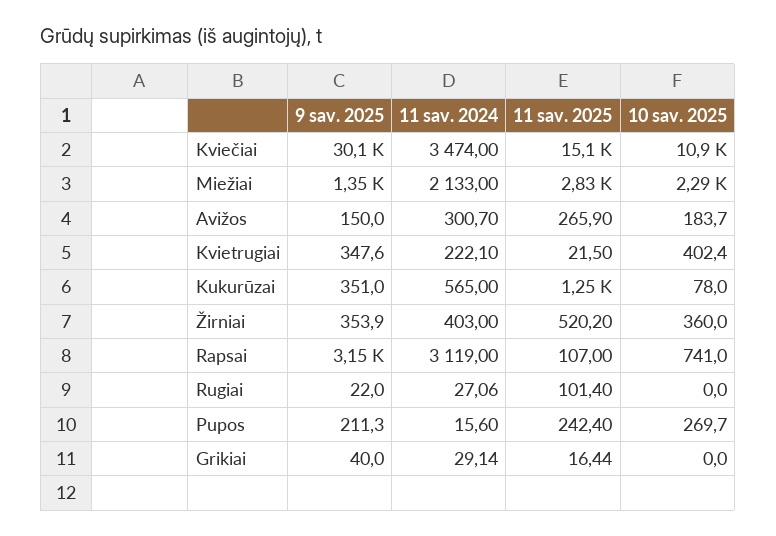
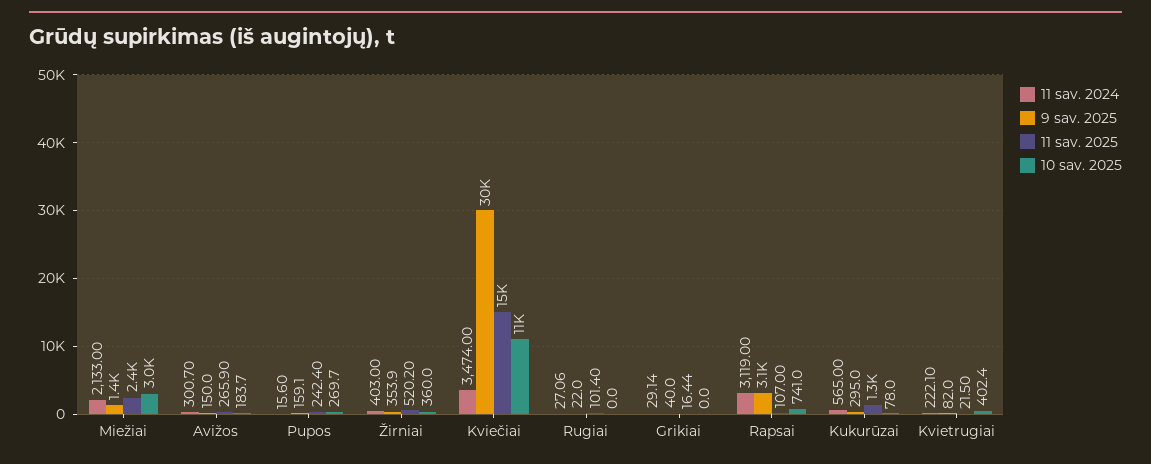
11 sav. 2025, Miežiai: 2830 -> 2400
10 sav. 2025, Miežiai: 2290 -> 3000
9 sav. 2025, Kvietrugiai: 347.6 -> 82
9 sav. 2025, Kukurūzai: 351 -> 295
9 sav. 2025, Pupos: 211.3 -> 159.1

